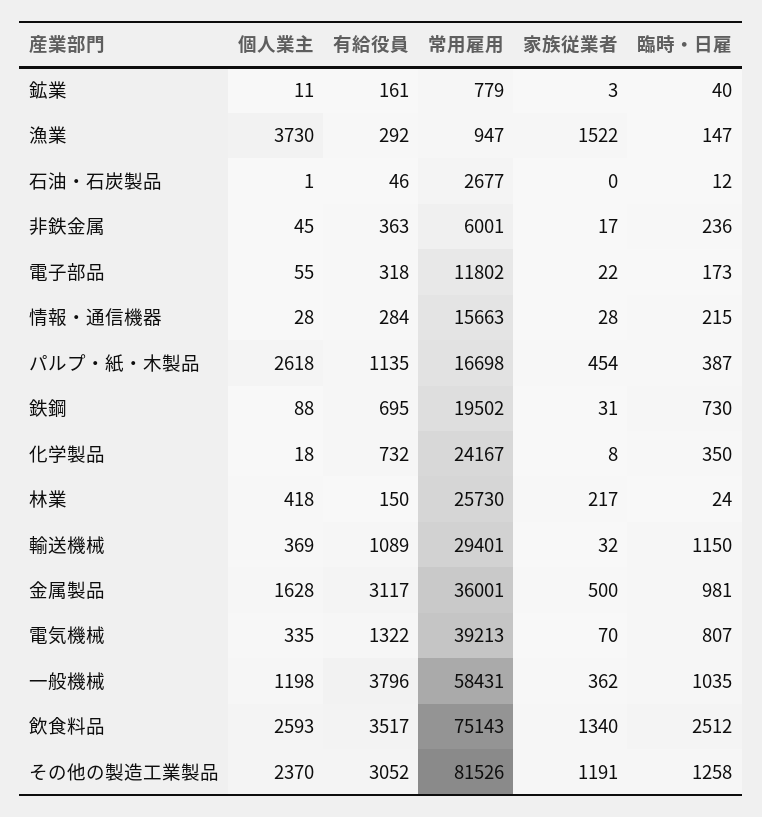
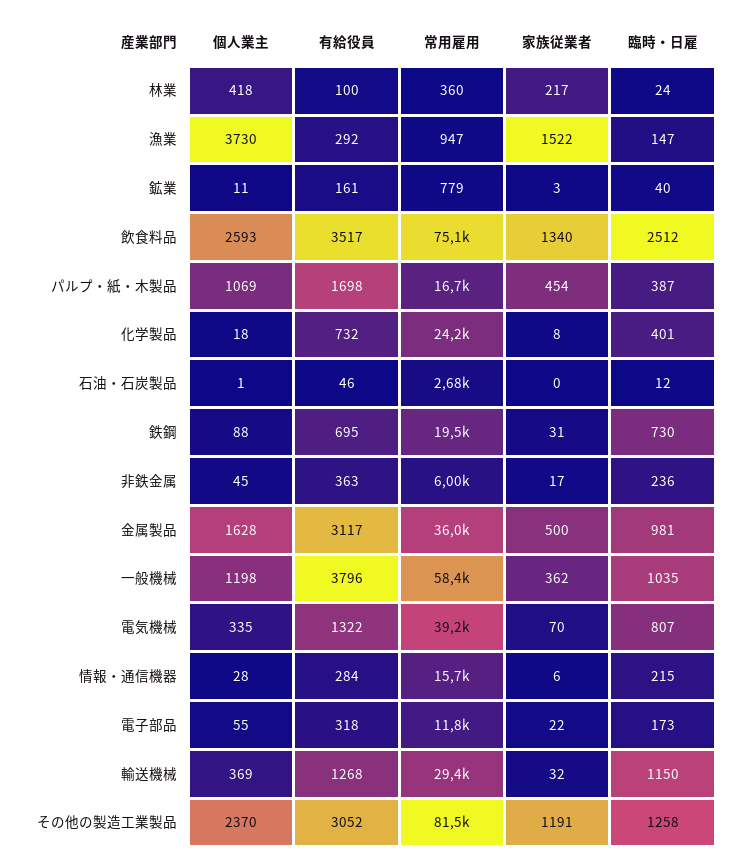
家族従業者, 情報・通信機器: 28 -> 6
個人業主, パルプ・紙・木製品: 2618 -> 1069
有給役員, パルプ・紙・木製品: 1135 -> 1698
臨時・日雇, 化学製品: 350 -> 401
有給役員, 林業: 150 -> 100
常用雇用, 林業: 25730 -> 360
有給役員, 輸送機械: 1089 -> 1268

